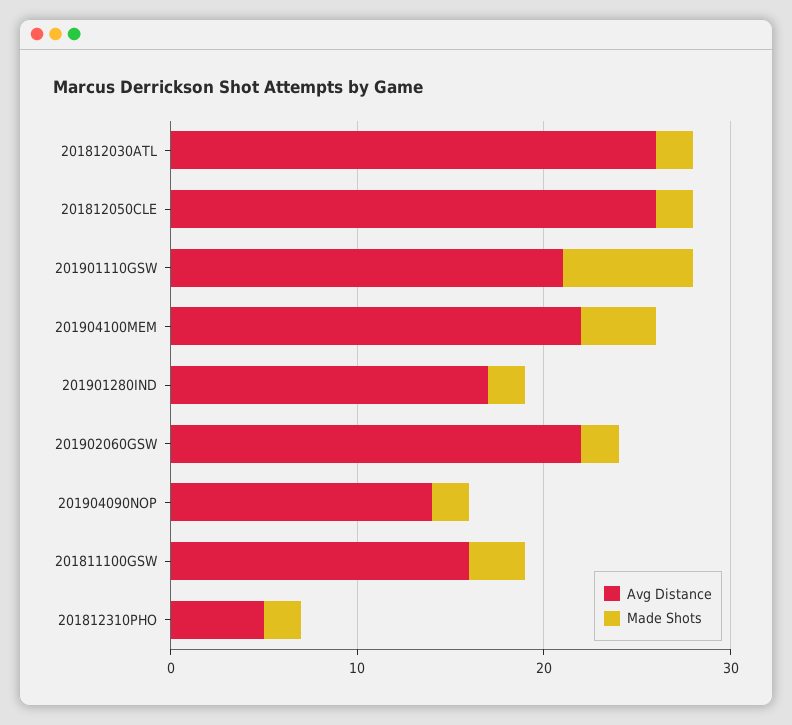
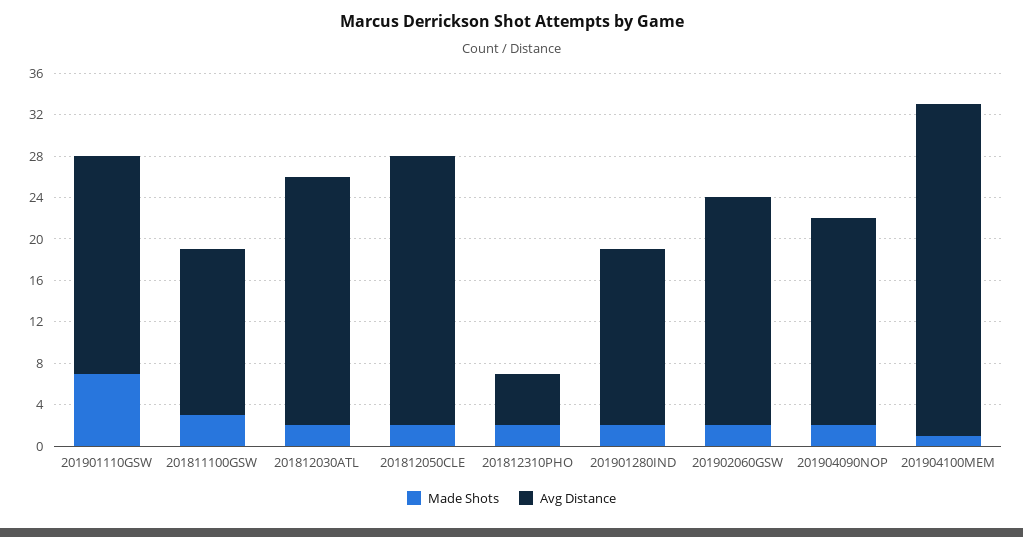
Avg Distance, 201812030ATL: 26 -> 24
Avg Distance, 201904100MEM: 22 -> 32
Made Shots, 201904100MEM: 4 -> 1
Avg Distance, 201904090NOP: 14 -> 20

